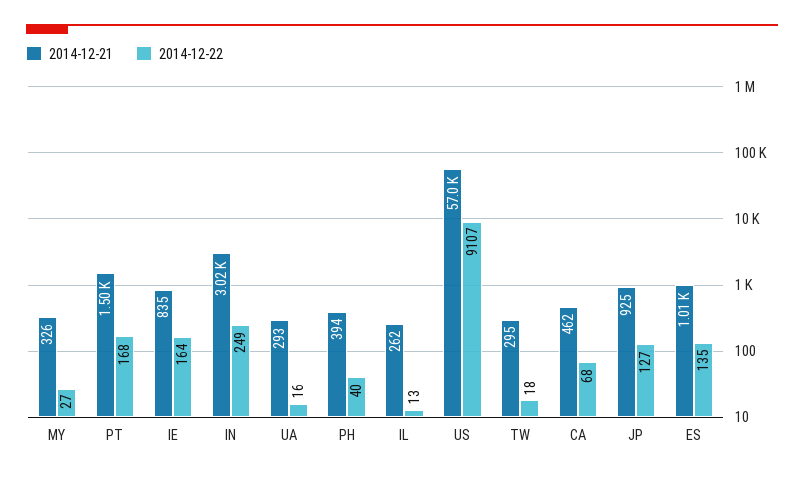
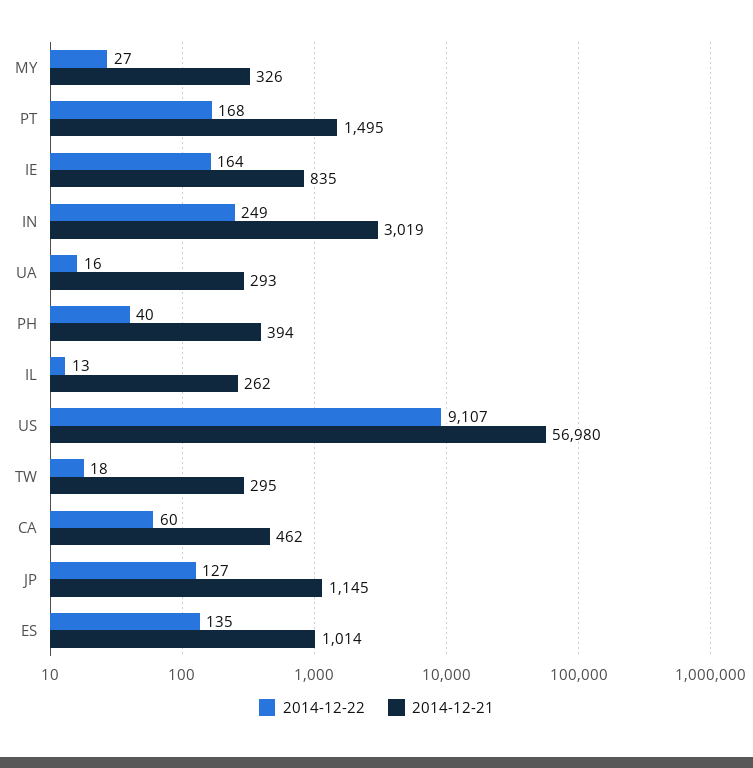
2014-12-22, CA: 68 -> 60
2014-12-21, JP: 925 -> 1145

